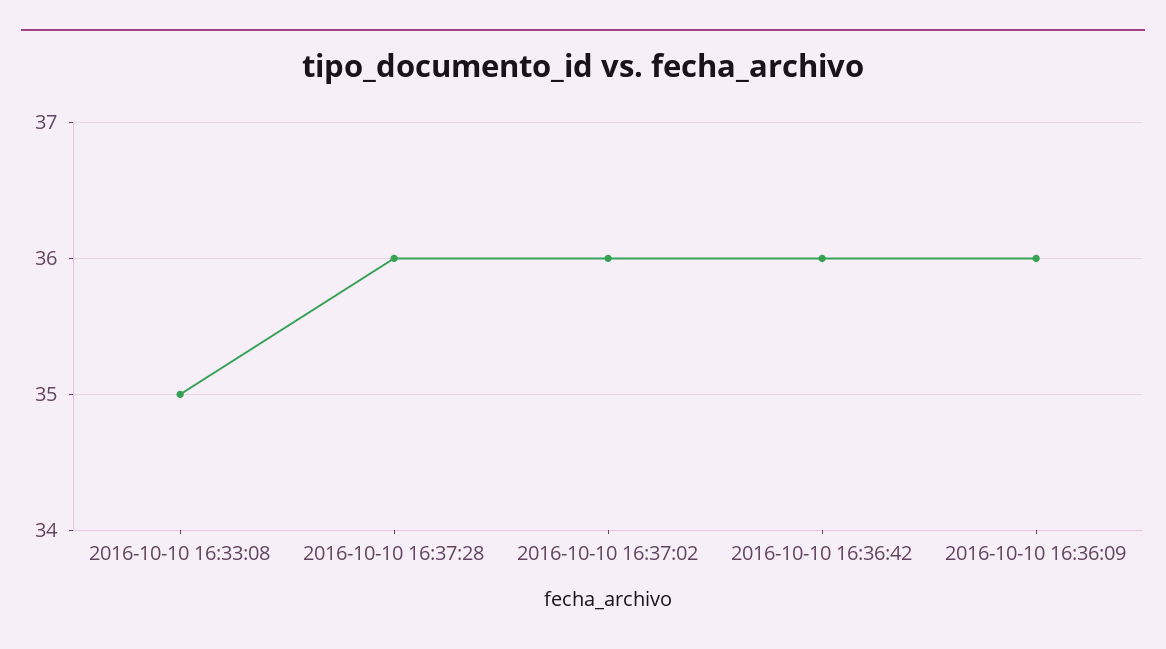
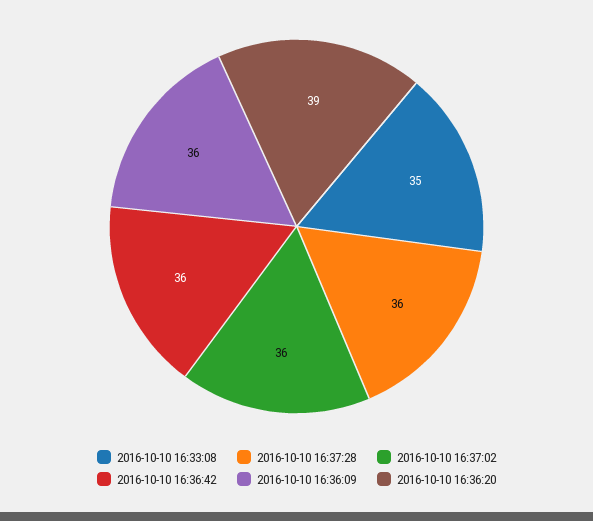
2016-10-10 16:36:20: none -> 39

